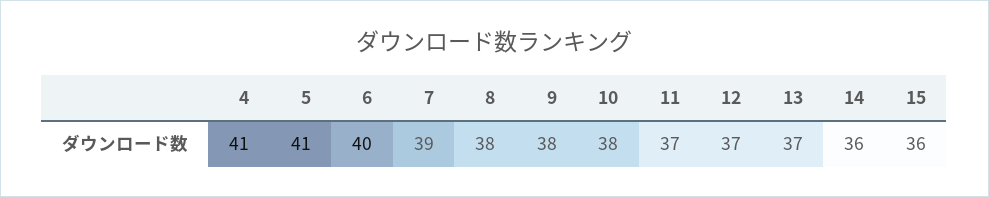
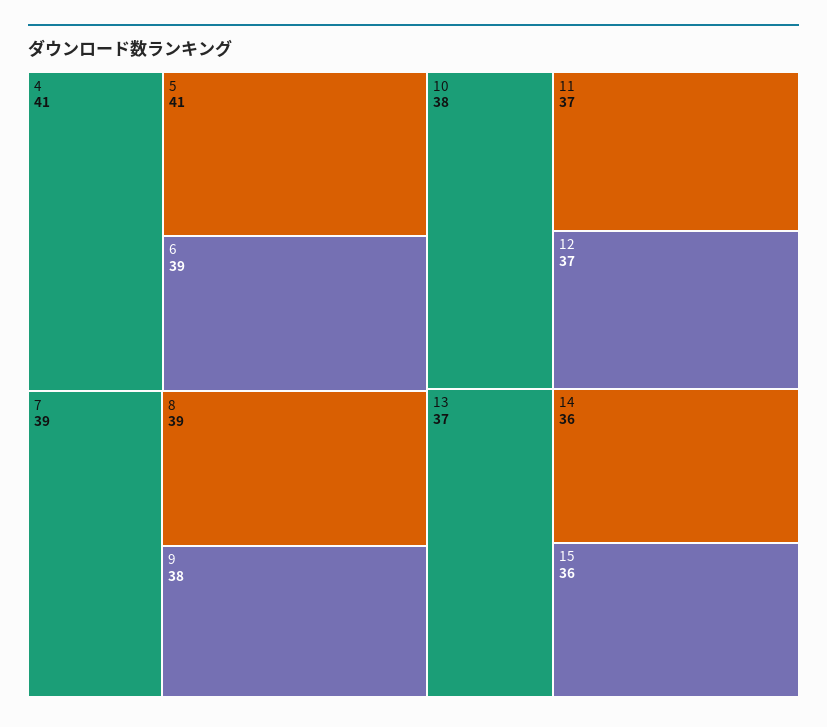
6: 40 -> 39
8: 38 -> 39

